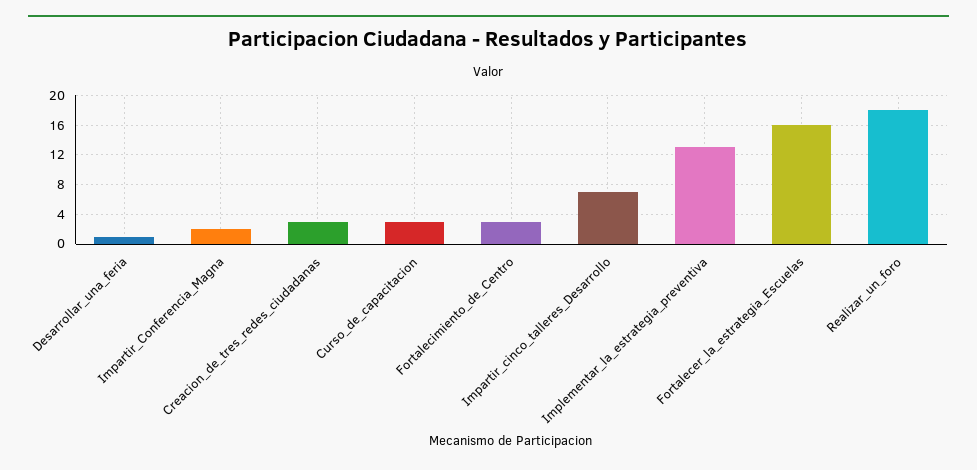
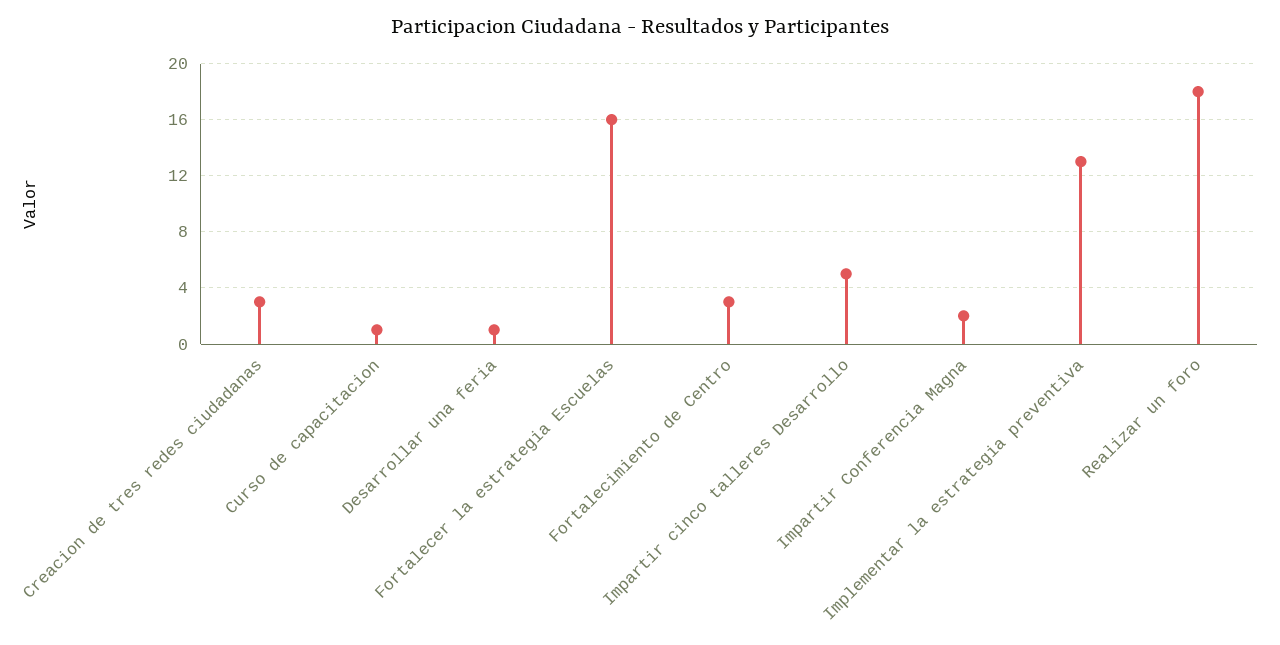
Curso_de_capacitacion: 3 -> 1
Impartir_cinco_talleres_Desarrollo: 7 -> 5

